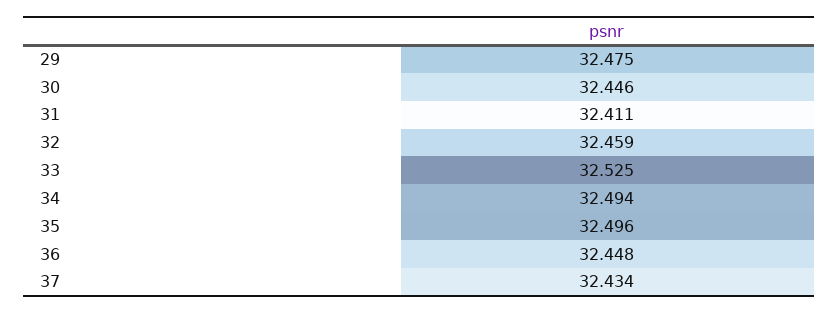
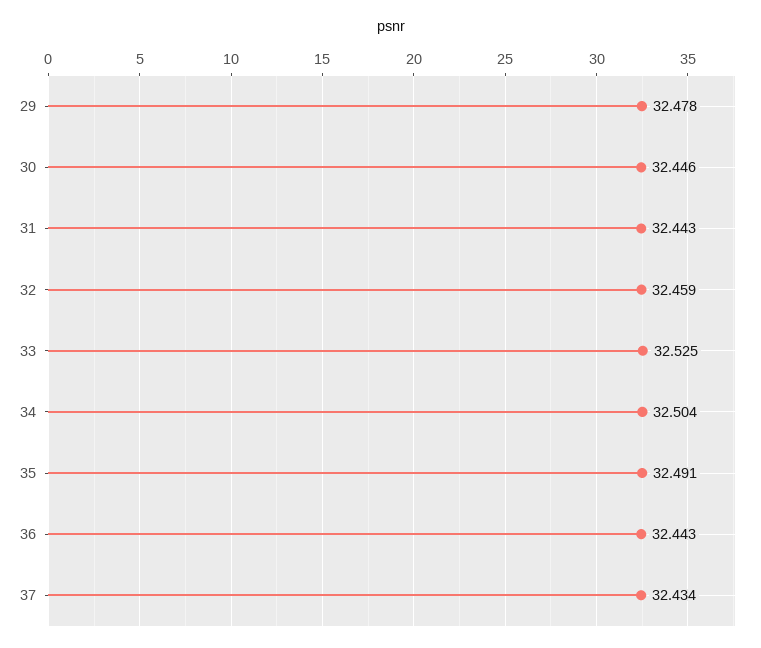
29: 32.475 -> 32.478
31: 32.411 -> 32.443
34: 32.494 -> 32.504
35: 32.496 -> 32.491
36: 32.448 -> 32.443

